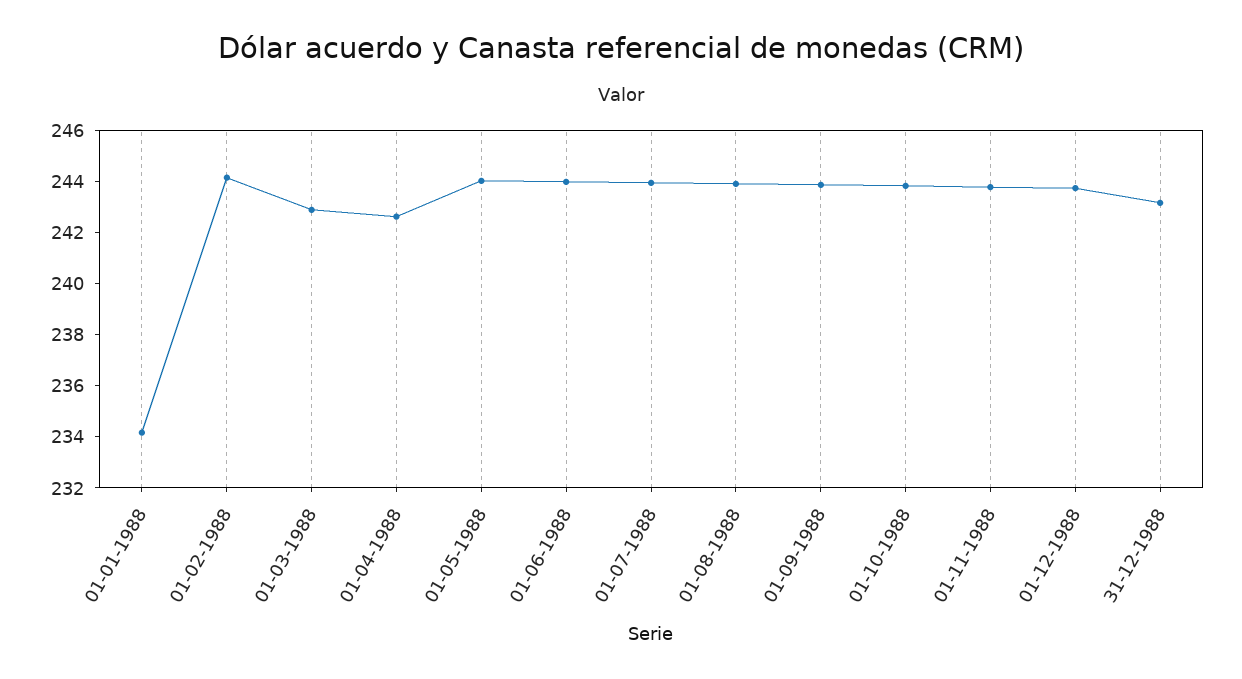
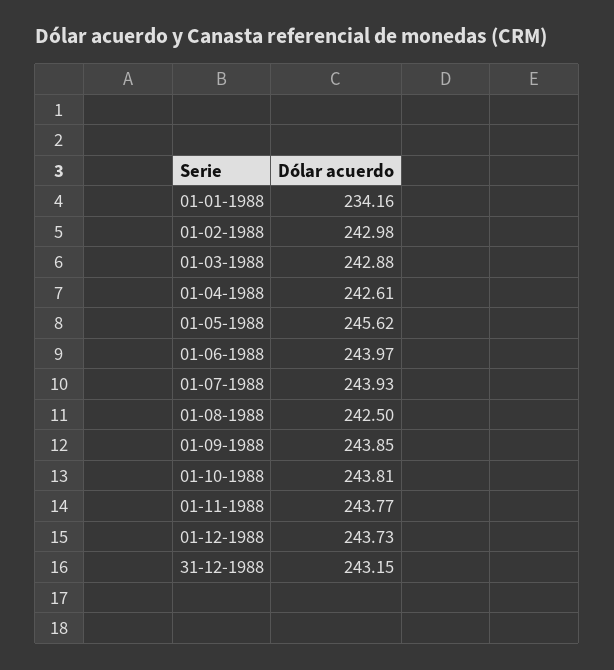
01-02-1988: 244 -> 242.98
01-05-1988: 244 -> 245.62
01-08-1988: 244 -> 242.5

